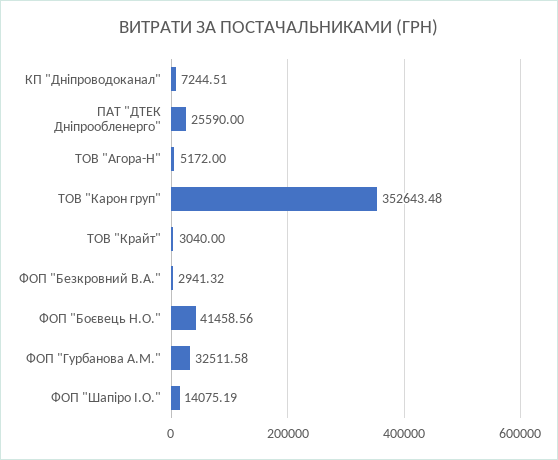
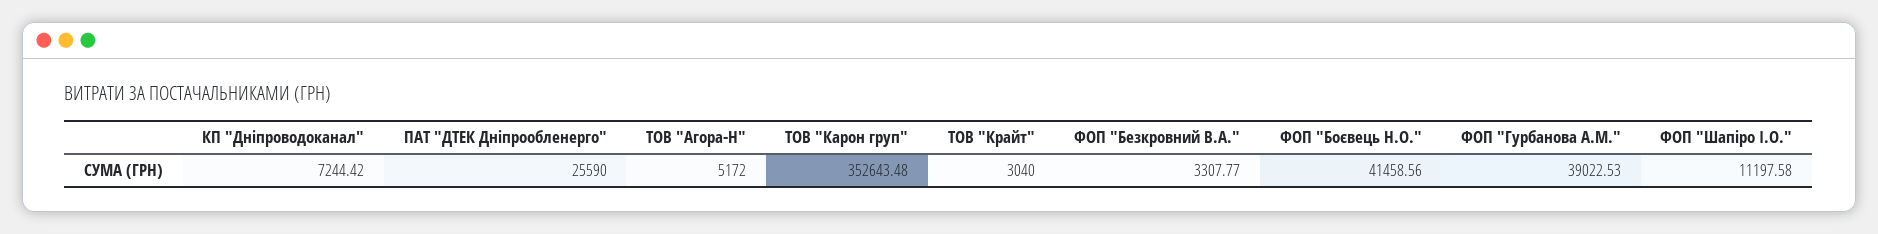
КП "Дніпроводоканал": 7244.51 -> 7244.42
ФОП "Безкровний В.А.": 2941.32 -> 3307.77
ФОП "Гурбанова А.М.": 32511.58 -> 39022.53
ФОП "Шапіро І.О.": 14075.19 -> 11197.58

